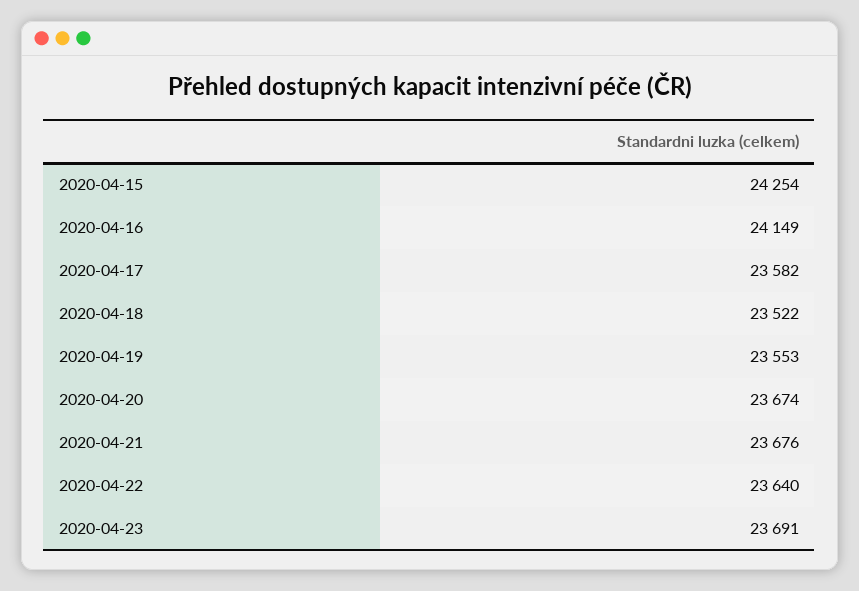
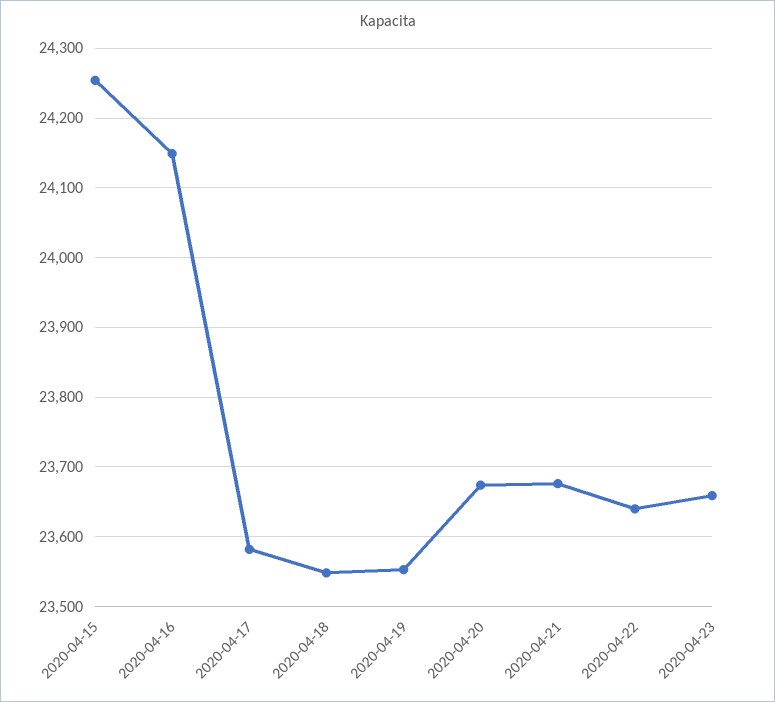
2020-04-18: 23522 -> 23550
2020-04-23: 23691 -> 23660

